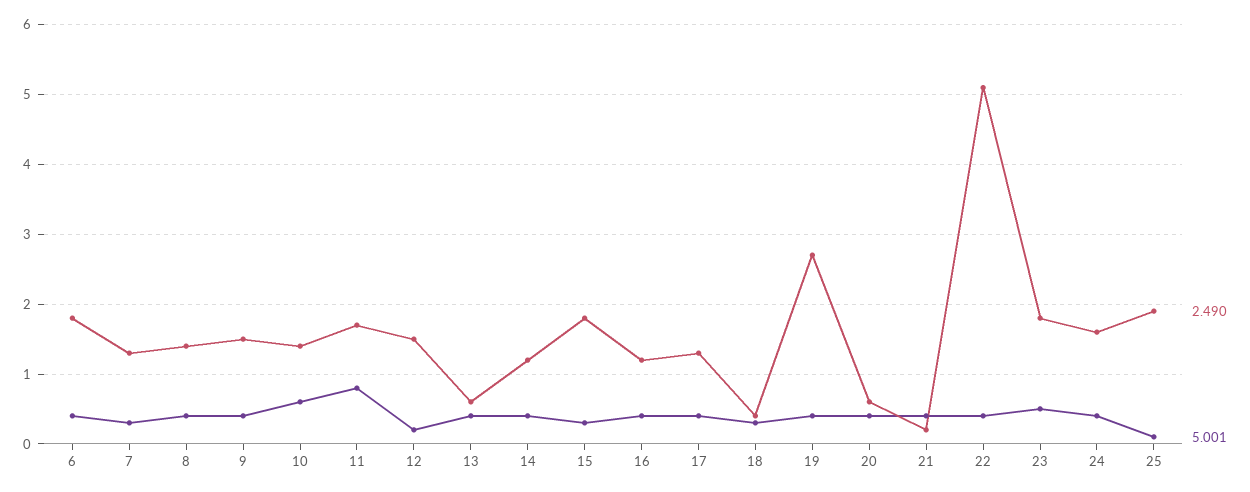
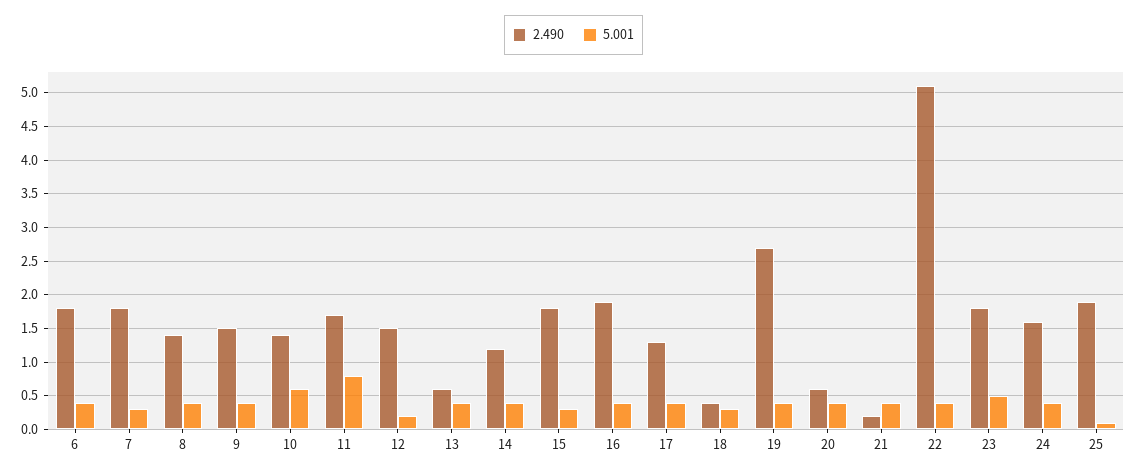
2.490, 7: 1.3 -> 1.8
2.490, 16: 1.2 -> 1.9

